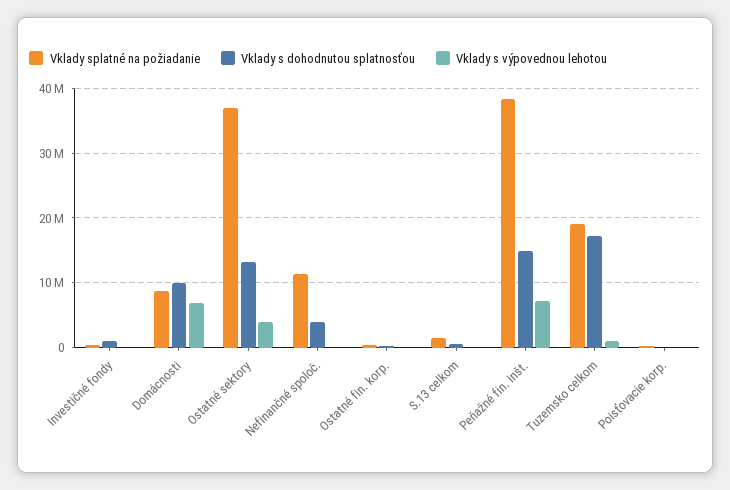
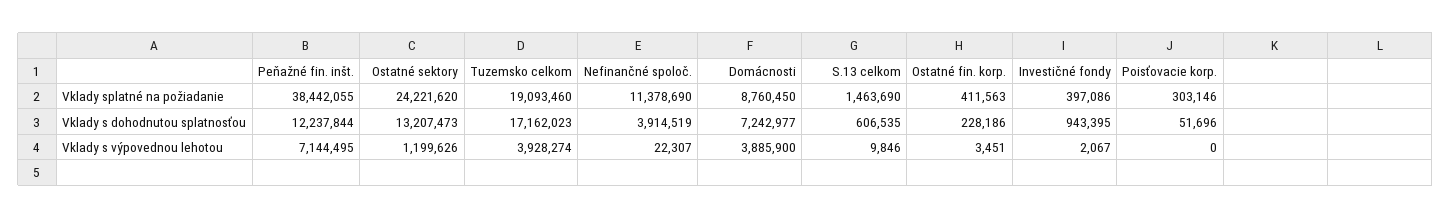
Vklady s dohodnutou splatnosťou, Domácnosti: 10000000 -> 7242977
Vklady s výpovednou lehotou, Domácnosti: 7000000 -> 3885900
Vklady splatné na požiadanie, Ostatné sektory: 37000000 -> 24221620
Vklady s výpovednou lehotou, Ostatné sektory: 4000000 -> 1199626
Vklady s dohodnutou splatnosťou, Peňažné fin. inšt.: 15000000 -> 12237844
Vklady s výpovednou lehotou, Tuzemsko celkom: 1000000 -> 3928274

